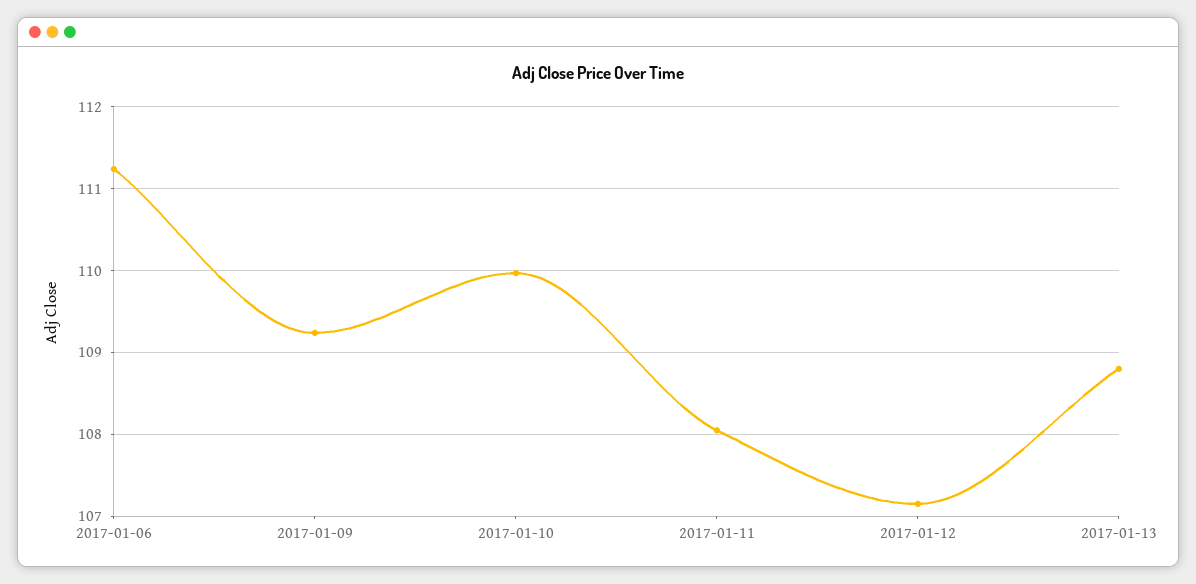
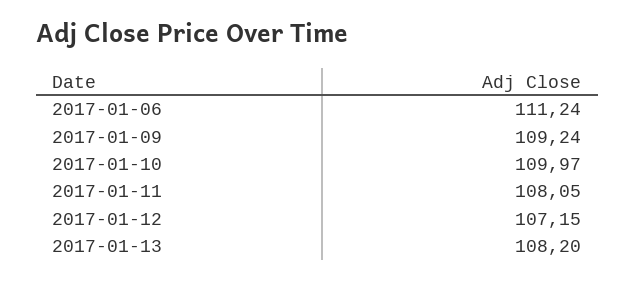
2017-01-13: 108.8 -> 108.2

